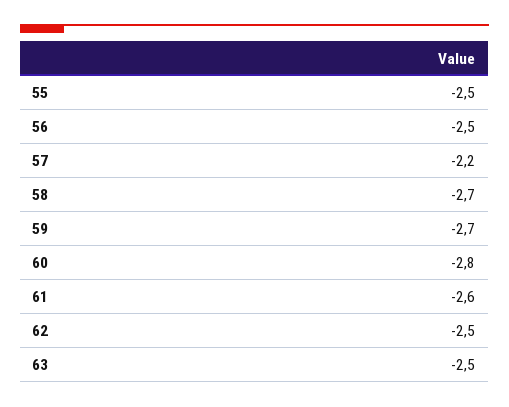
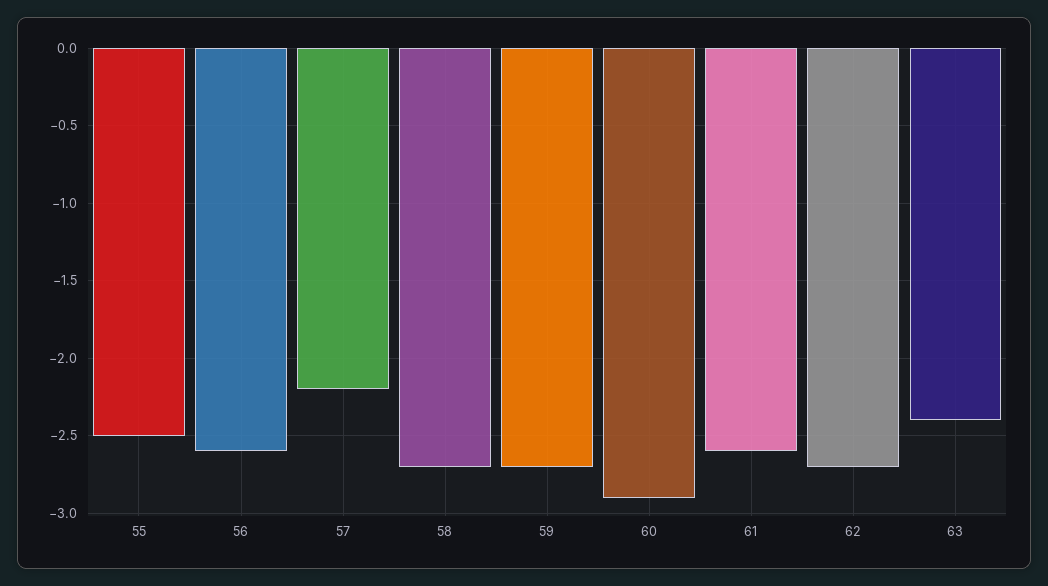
56: -2.5 -> -2.6
60: -2.8 -> -2.9
62: -2.5 -> -2.7
63: -2.5 -> -2.4

